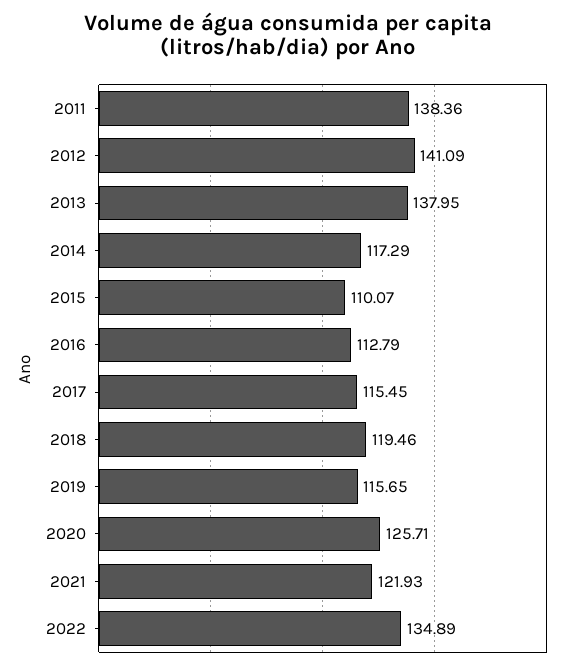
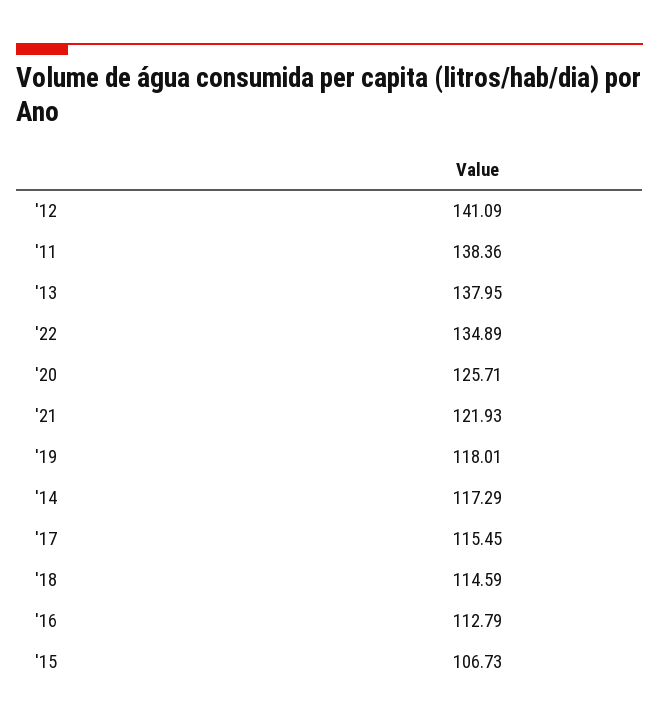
2015: 110.07 -> 106.73
2018: 119.46 -> 114.59
2019: 115.65 -> 118.01

